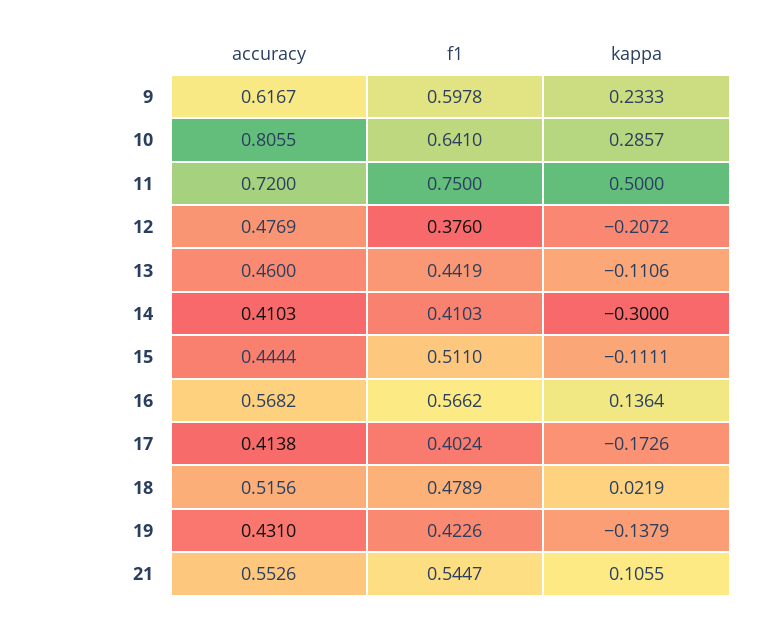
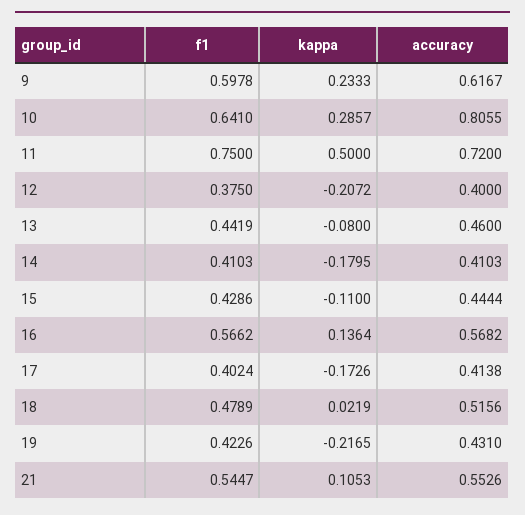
accuracy, 12: 0.4769 -> 0.4
f1, 12: 0.376 -> 0.375
kappa, 13: -0.1106 -> -0.08
kappa, 14: -0.3 -> -0.1795
f1, 15: 0.511 -> 0.4286
kappa, 15: -0.1111 -> -0.11
kappa, 19: -0.1379 -> -0.2165
kappa, 21: 0.1055 -> 0.1053

